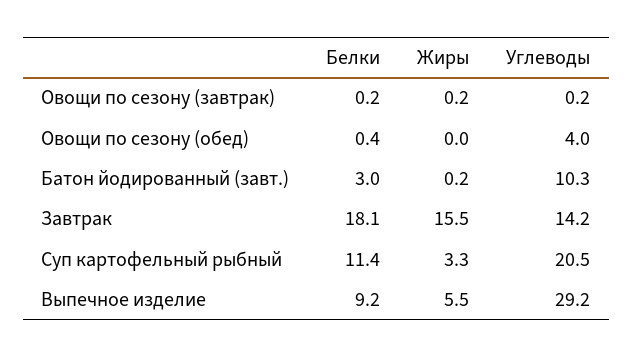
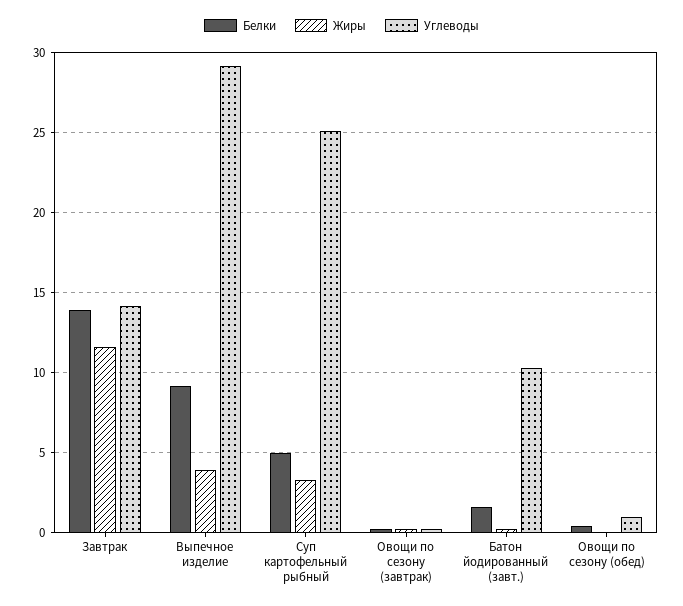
Углеводы, Овощи по сезону (обед): 4 -> 1
Белки, Батон йодированный (завт.): 3 -> 1.5
Белки, Завтрак: 18.1 -> 14
Жиры, Завтрак: 15.5 -> 11.5
Белки, Суп картофельный рыбный: 11.4 -> 5
Углеводы, Суп картофельный рыбный: 20.5 -> 25
Жиры, Выпечное изделие: 5.5 -> 4

